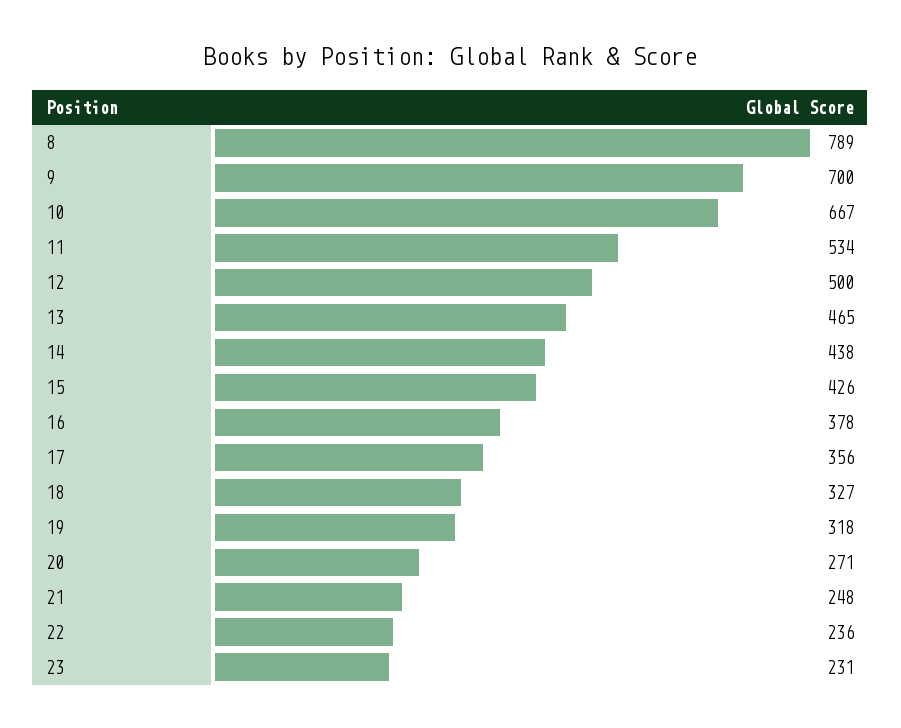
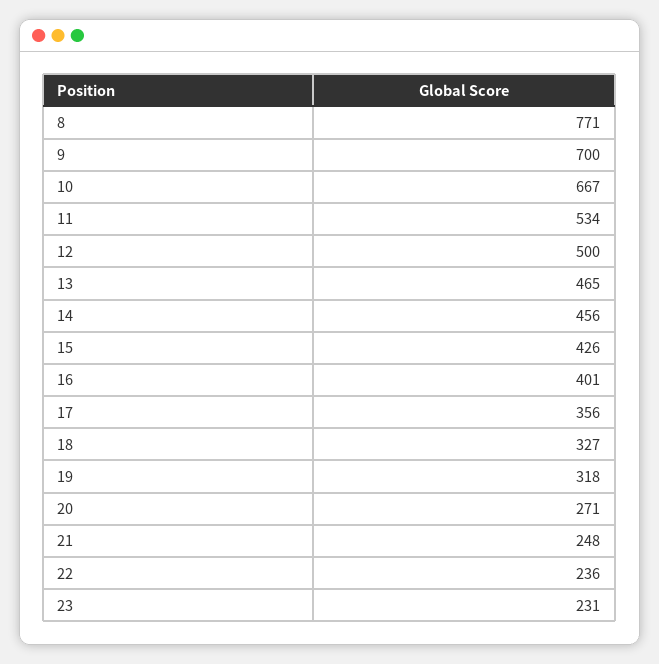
8: 789 -> 771
14: 438 -> 456
16: 378 -> 401

